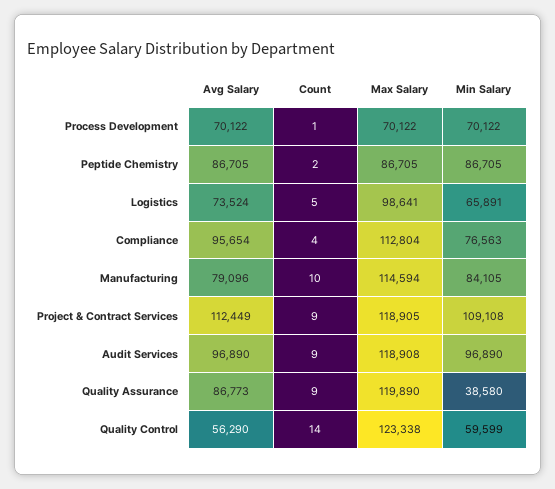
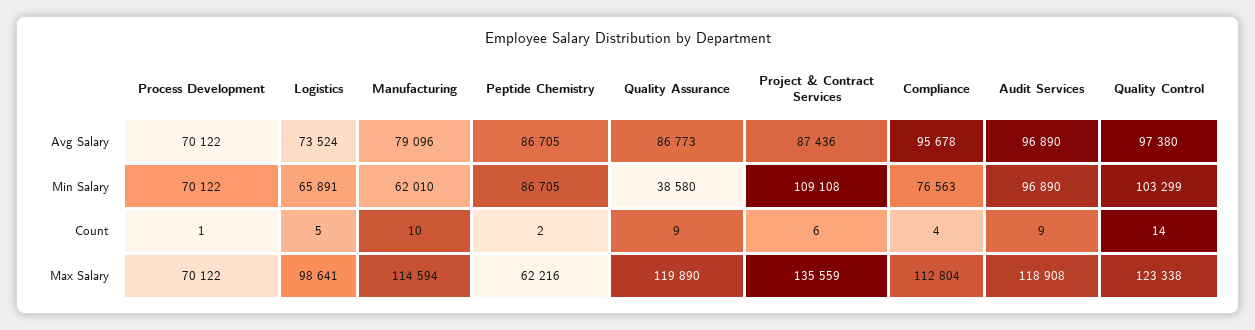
Max Salary, Peptide Chemistry: 86705 -> 62216
Avg Salary, Compliance: 95654 -> 95678
Min Salary, Manufacturing: 84105 -> 62010
Avg Salary, Project & Contract Services: 112449 -> 87436
Count, Project & Contract Services: 9 -> 6
Max Salary, Project & Contract Services: 118905 -> 135559
Avg Salary, Quality Control: 56290 -> 97380
Min Salary, Quality Control: 59599 -> 103299

